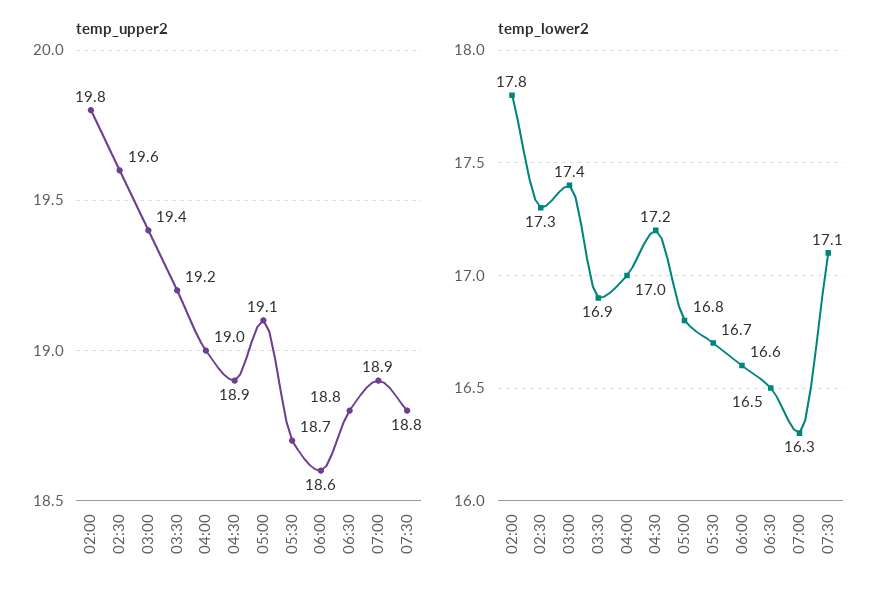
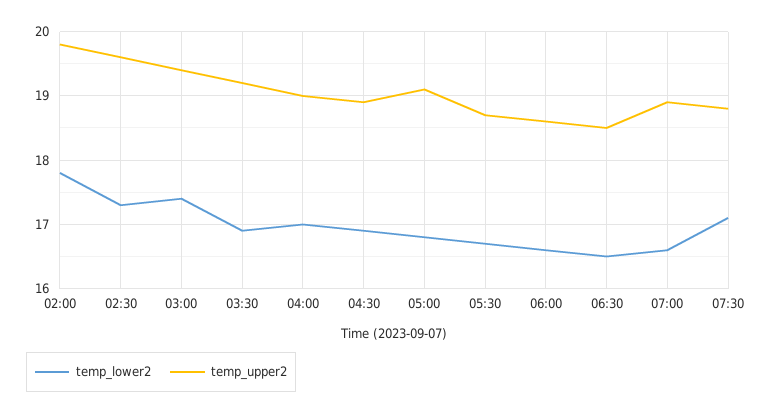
temp_upper2, 06:30: 18.8 -> 18.5
temp_lower2, 04:30: 17.2 -> 16.9
temp_lower2, 07:00: 16.3 -> 16.6

